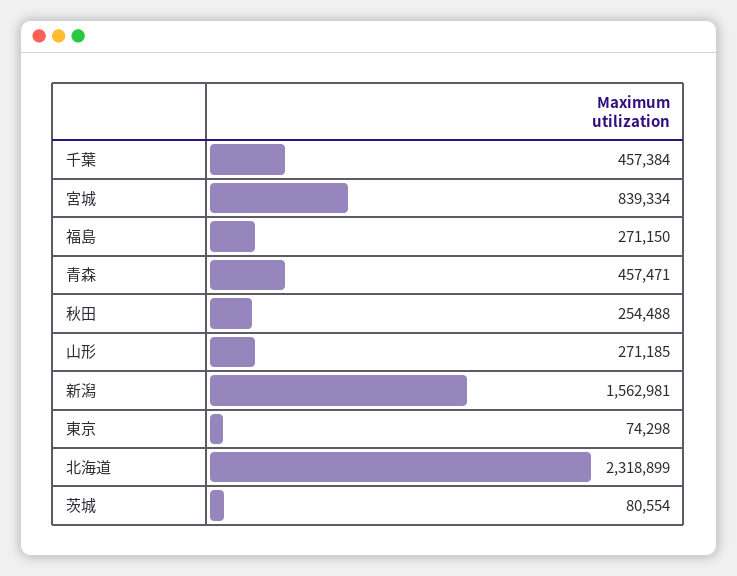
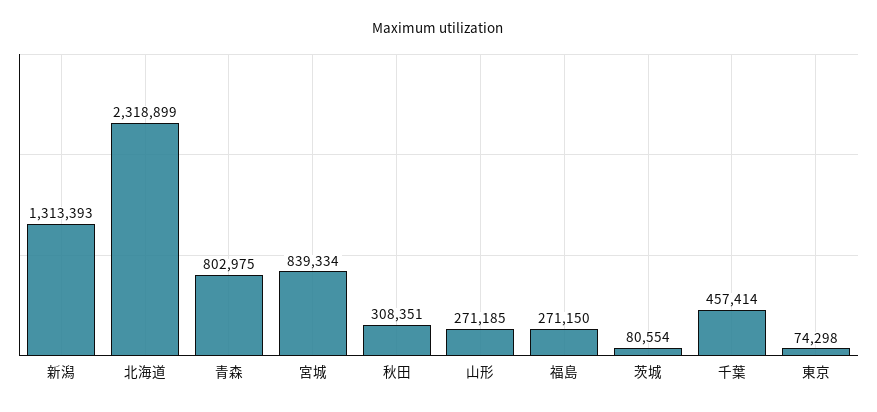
千葉: 457384 -> 457414
青森: 457471 -> 802975
秋田: 254488 -> 308351
新潟: 1562981 -> 1313393

